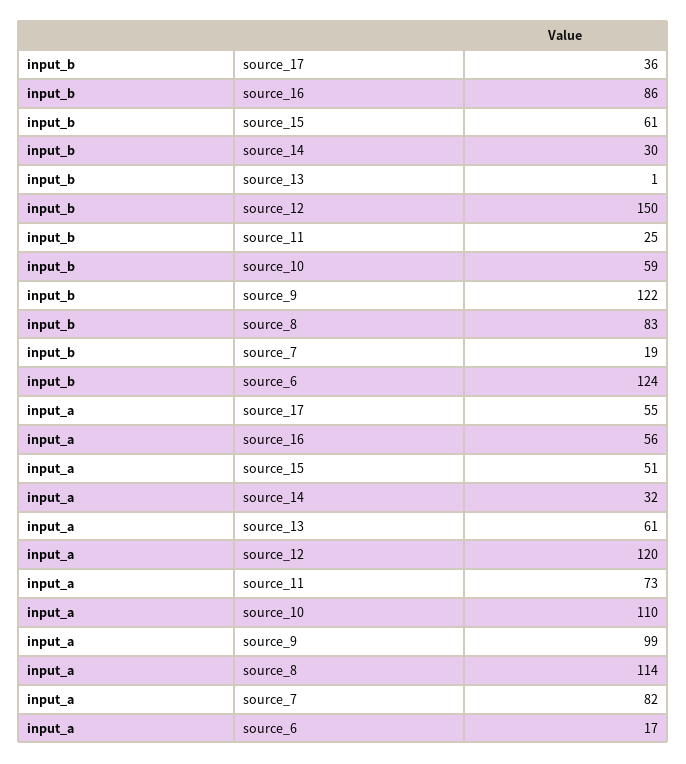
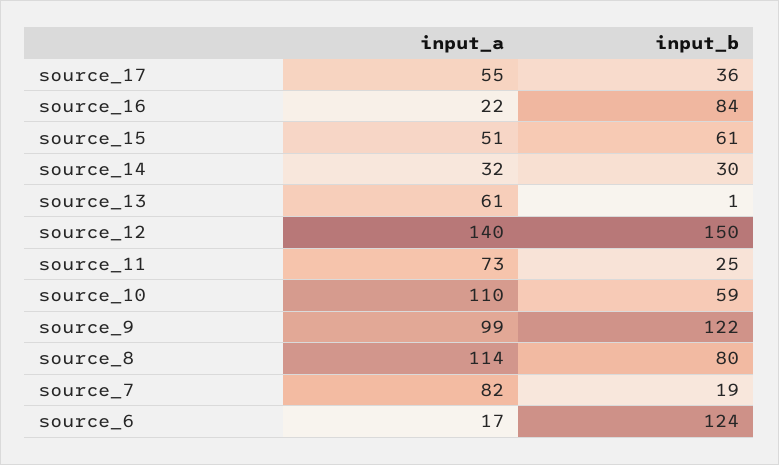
input_b, source_16: 86 -> 84
input_b, source_8: 83 -> 80
input_a, source_16: 56 -> 22
input_a, source_12: 120 -> 140

